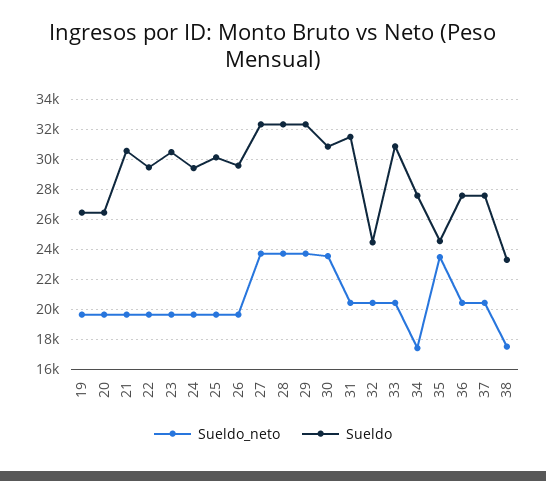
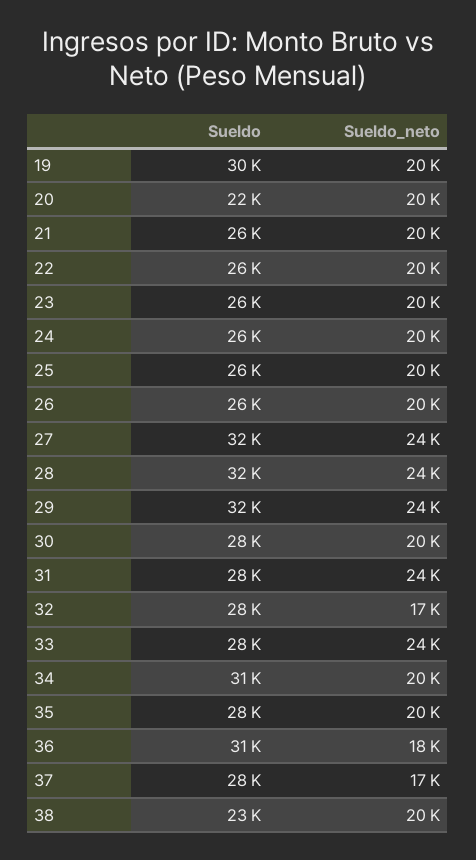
Sueldo, 19: 26500 -> 30000
Sueldo, 20: 26500 -> 22000
Sueldo, 21: 30500 -> 26000
Sueldo, 22: 29500 -> 26000
Sueldo, 23: 30500 -> 26000
Sueldo, 24: 29500 -> 26000
Sueldo, 25: 30000 -> 26000
Sueldo, 26: 29500 -> 26000
Sueldo_neto, 30: 23500 -> 20000
Sueldo, 30: 31000 -> 28000
Sueldo_neto, 31: 20500 -> 24000
Sueldo, 31: 31500 -> 28000
Sueldo_neto, 32: 20500 -> 17000
Sueldo, 32: 24500 -> 28000
Sueldo_neto, 33: 20500 -> 24000
Sueldo, 33: 31000 -> 28000
Sueldo_neto, 34: 17500 -> 20000
Sueldo, 34: 27500 -> 31000
Sueldo_neto, 35: 23500 -> 20000
Sueldo, 35: 24500 -> 28000
Sueldo_neto, 36: 20500 -> 18000
Sueldo, 36: 27500 -> 31000
Sueldo_neto, 37: 20500 -> 17000
Sueldo_neto, 38: 17500 -> 20000

